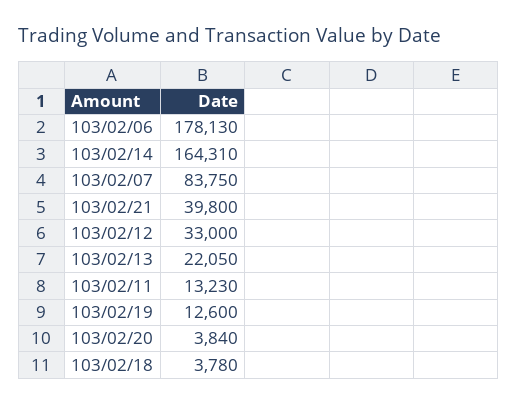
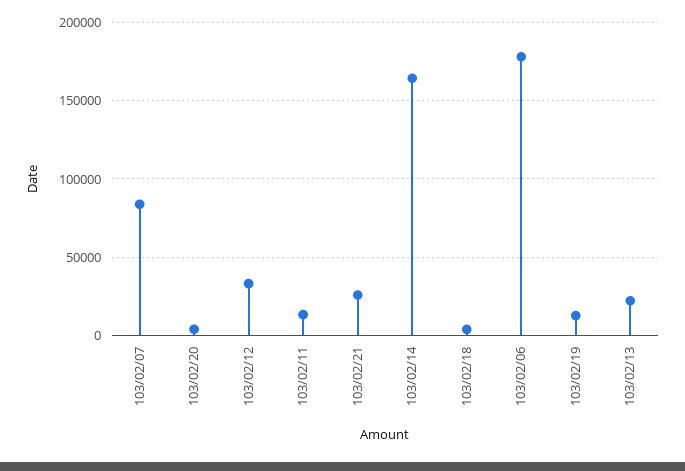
103/02/21: 39800 -> 25000

